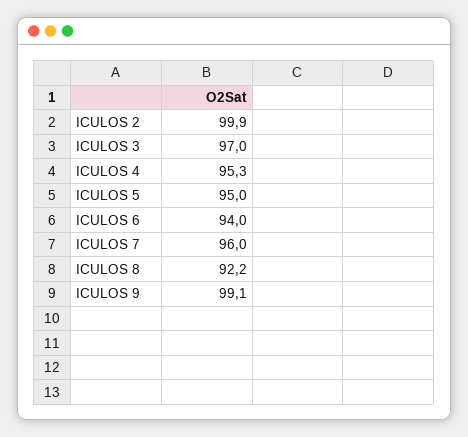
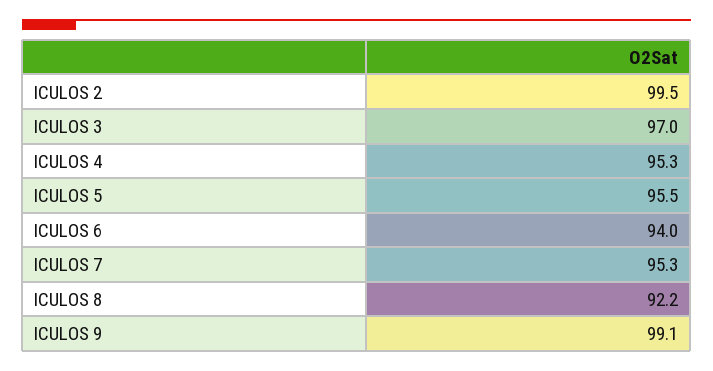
ICULOS 2: 99.9 -> 99.5
ICULOS 5: 95 -> 95.5
ICULOS 7: 96 -> 95.3

